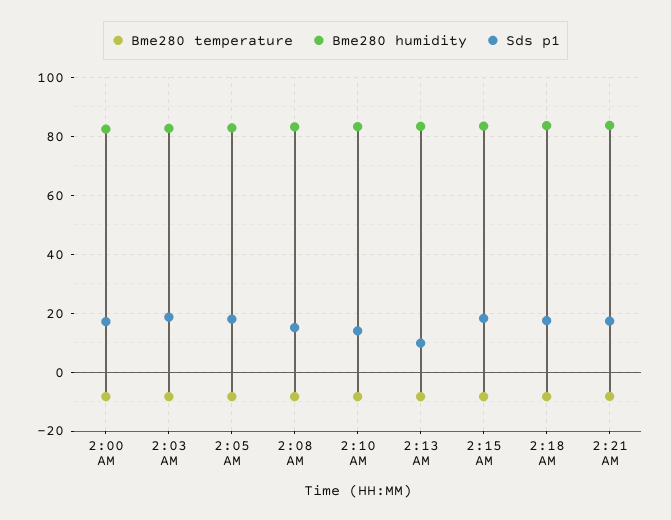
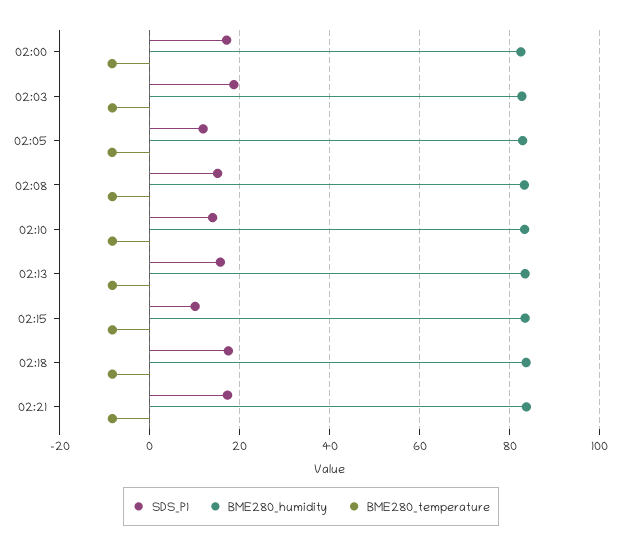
Sds p1, 2:05 AM: 17.5 -> 12
Sds p1, 2:13 AM: 10 -> 16
Sds p1, 2:15 AM: 17.5 -> 10

